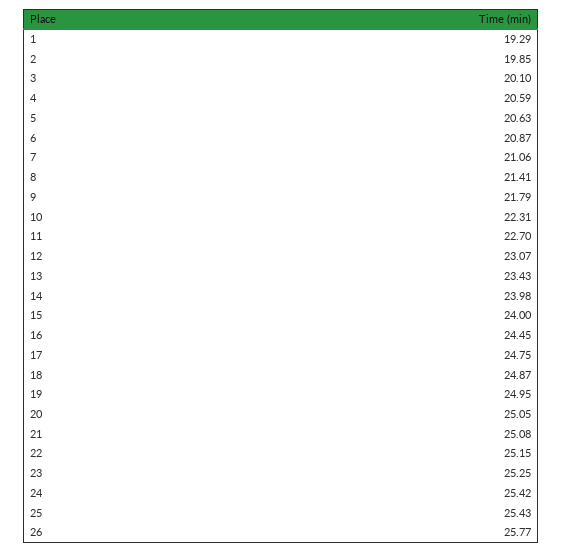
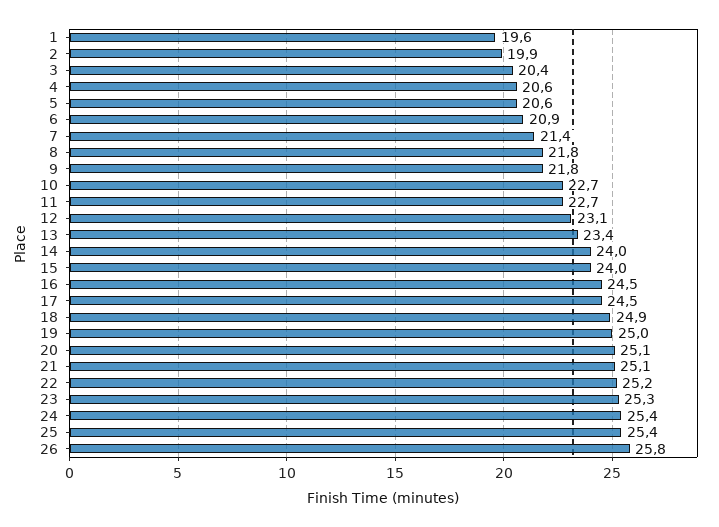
1: 19.29 -> 19.6
3: 20.1 -> 20.4
7: 21.06 -> 21.4
8: 21.41 -> 21.8
10: 22.31 -> 22.7
17: 24.75 -> 24.5

